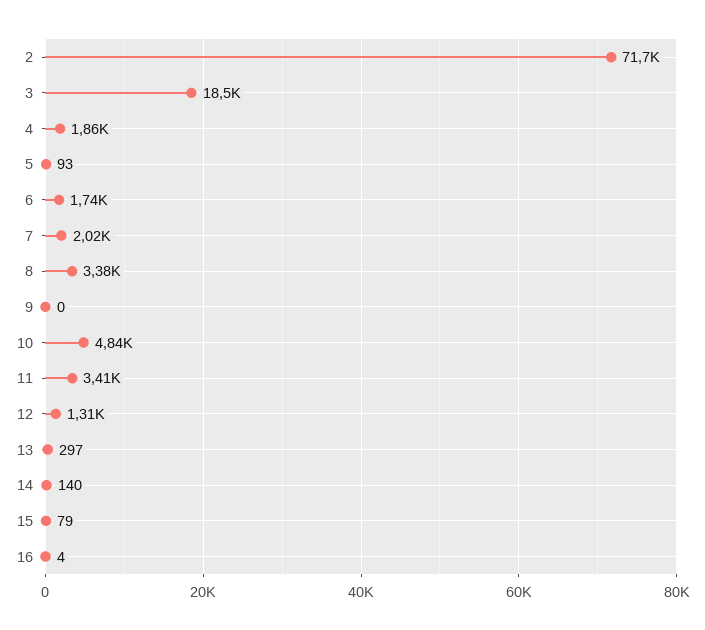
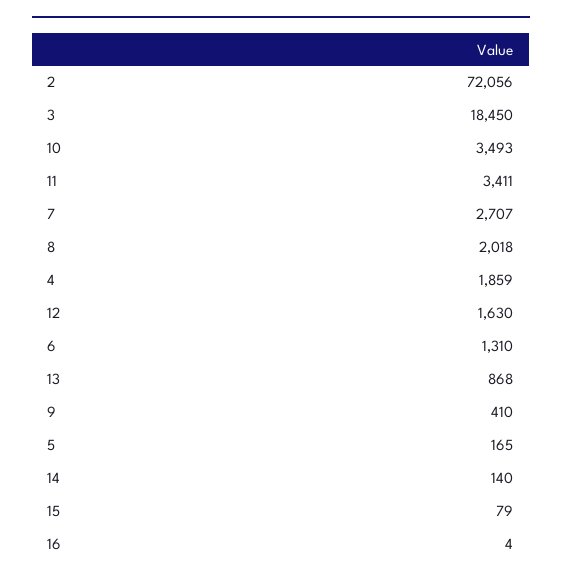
2: 71700 -> 72056
5: 93 -> 165
6: 1740 -> 1310
7: 2020 -> 2707
8: 3380 -> 2018
9: 0 -> 410
10: 4840 -> 3493
12: 1310 -> 1630
13: 297 -> 868

